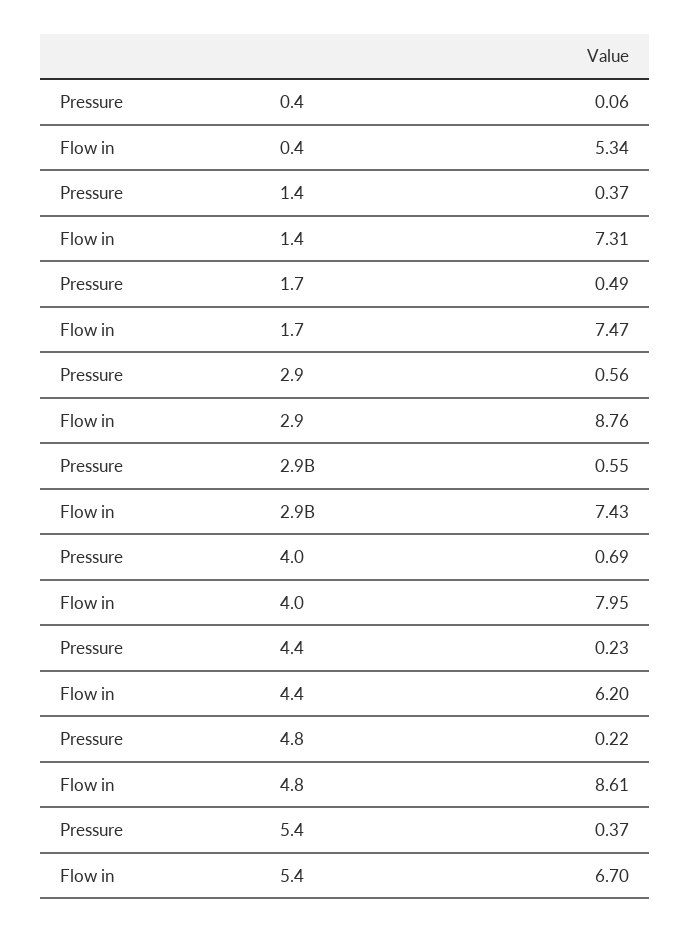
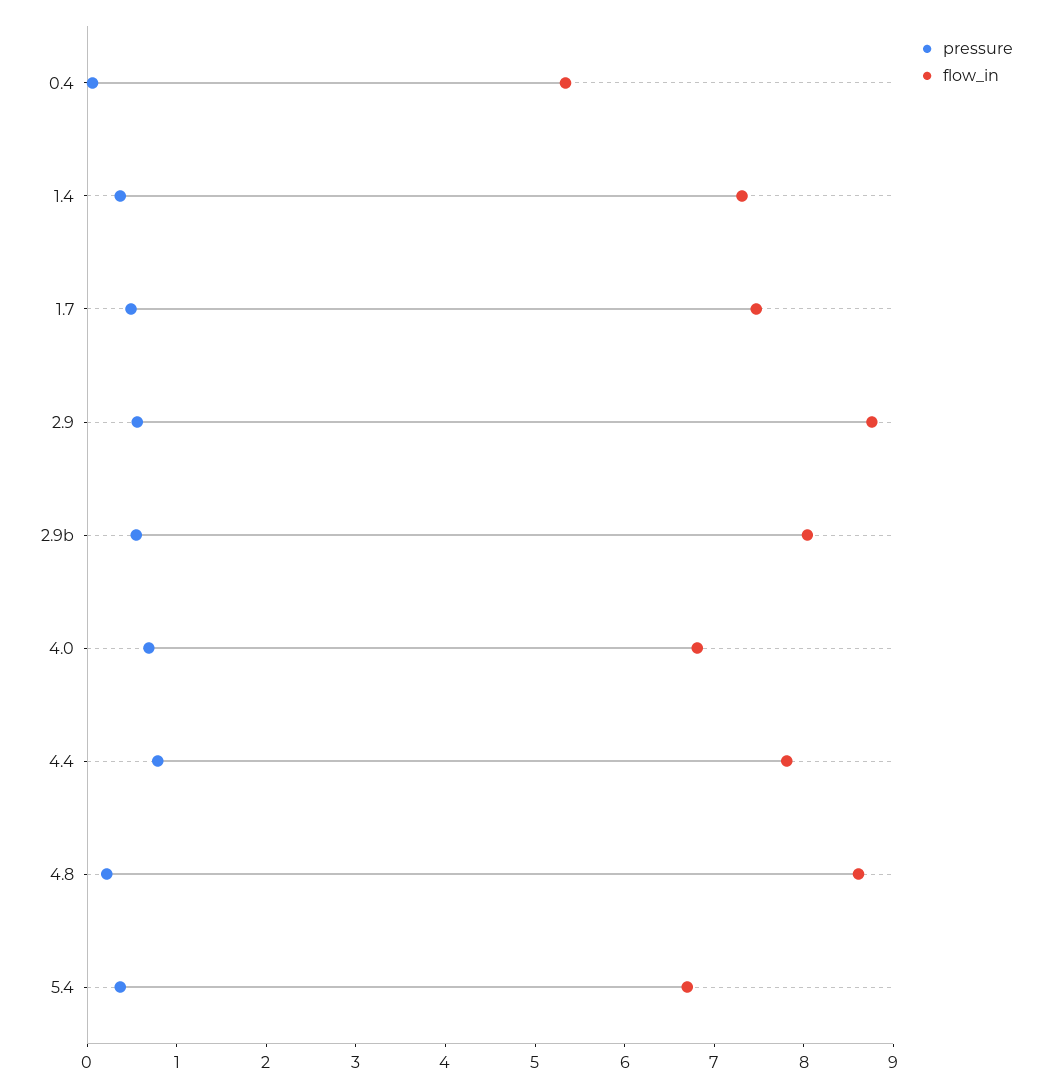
Flow in, 2.9B: 7.43 -> 8
Flow in, 4.0: 7.95 -> 6.8
Pressure, 4.4: 0.23 -> 0.8
Flow in, 4.4: 6.2 -> 7.8

